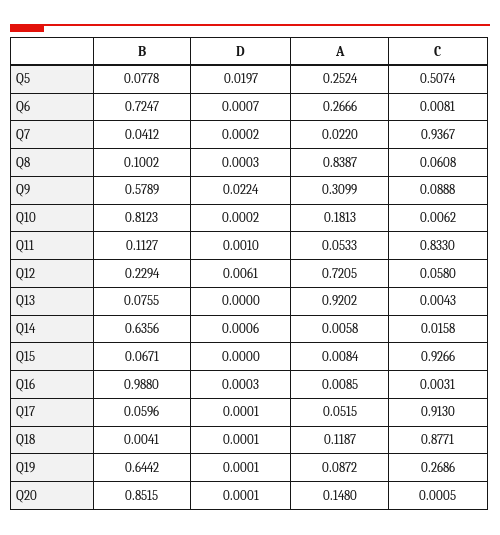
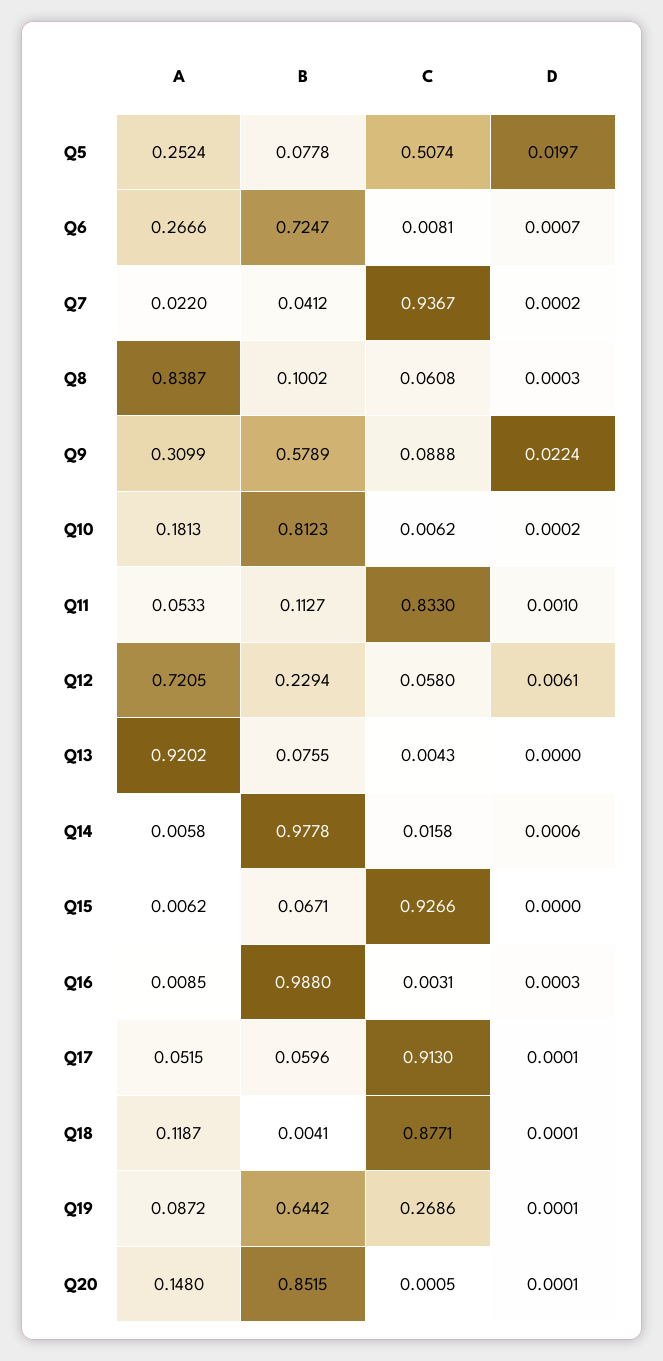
B, Q14: 0.6356 -> 0.9778
A, Q15: 0.0084 -> 0.0062

